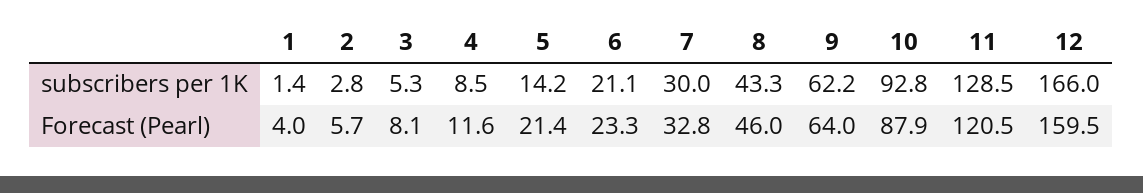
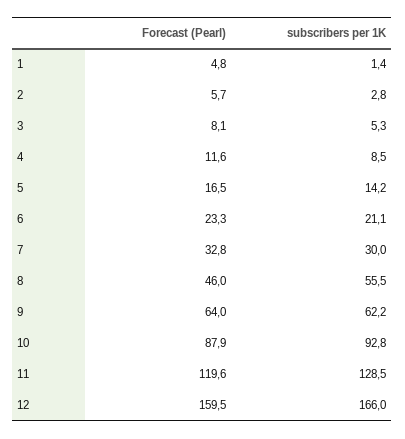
8, subscribers per 1K: 43.3 -> 55.5
1, Forecast (Pearl): 4 -> 4.8
5, Forecast (Pearl): 21.4 -> 16.5
11, Forecast (Pearl): 120.5 -> 119.6

